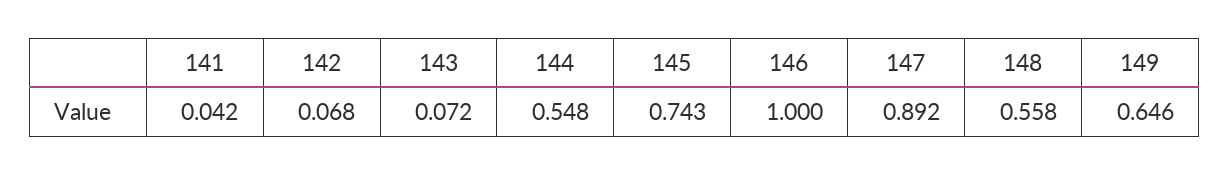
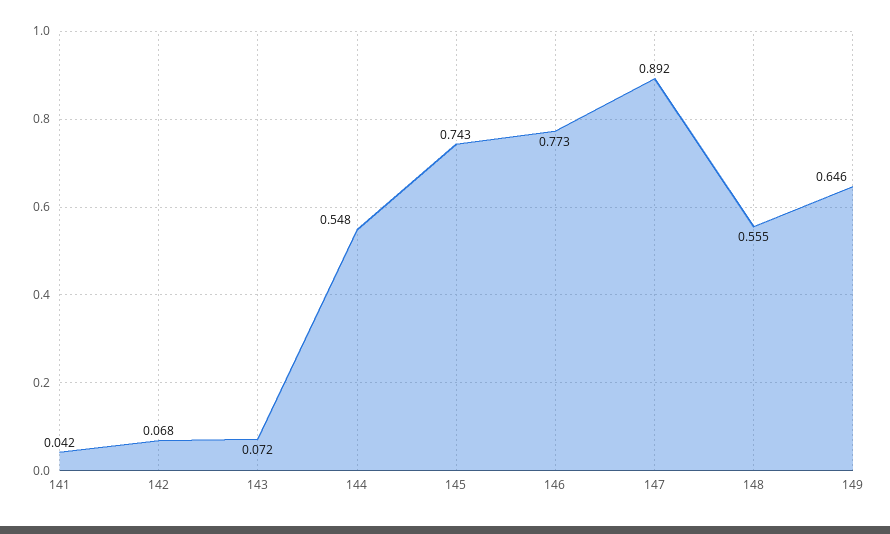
146: 1 -> 0.773
148: 0.558 -> 0.555

